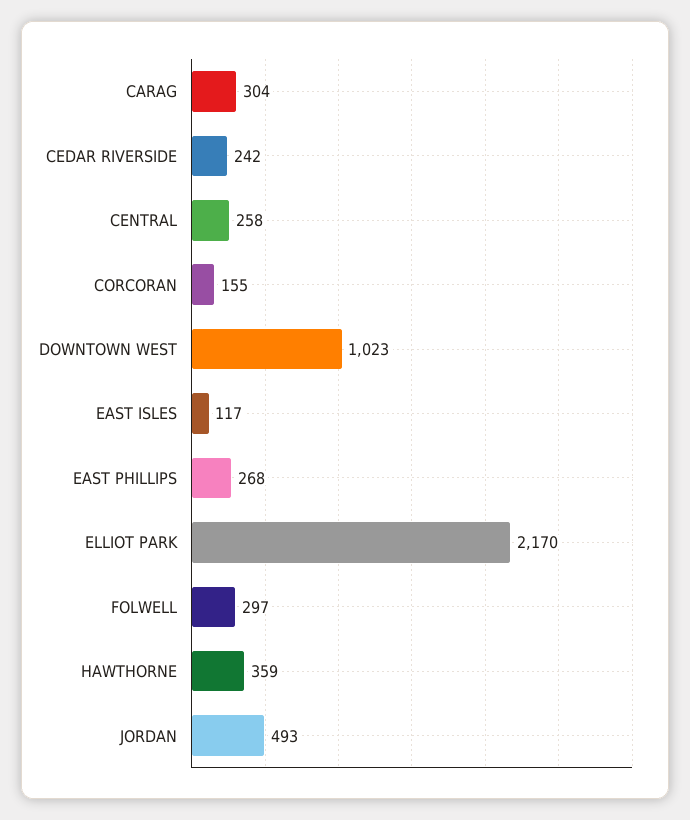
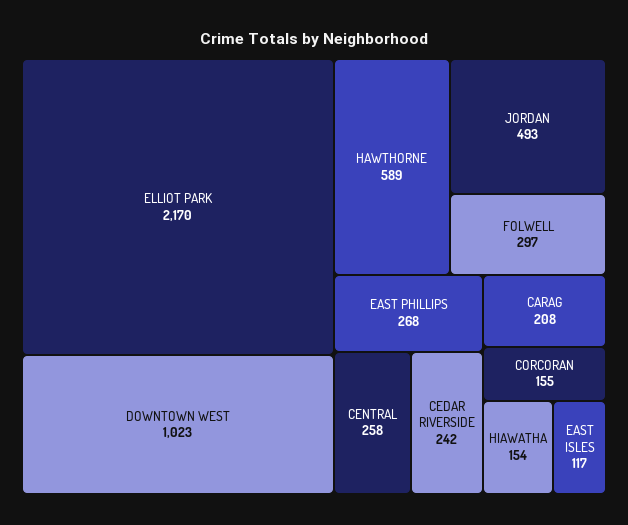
CARAG: 304 -> 208
HAWTHORNE: 359 -> 589
HIAWATHA: none -> 154

